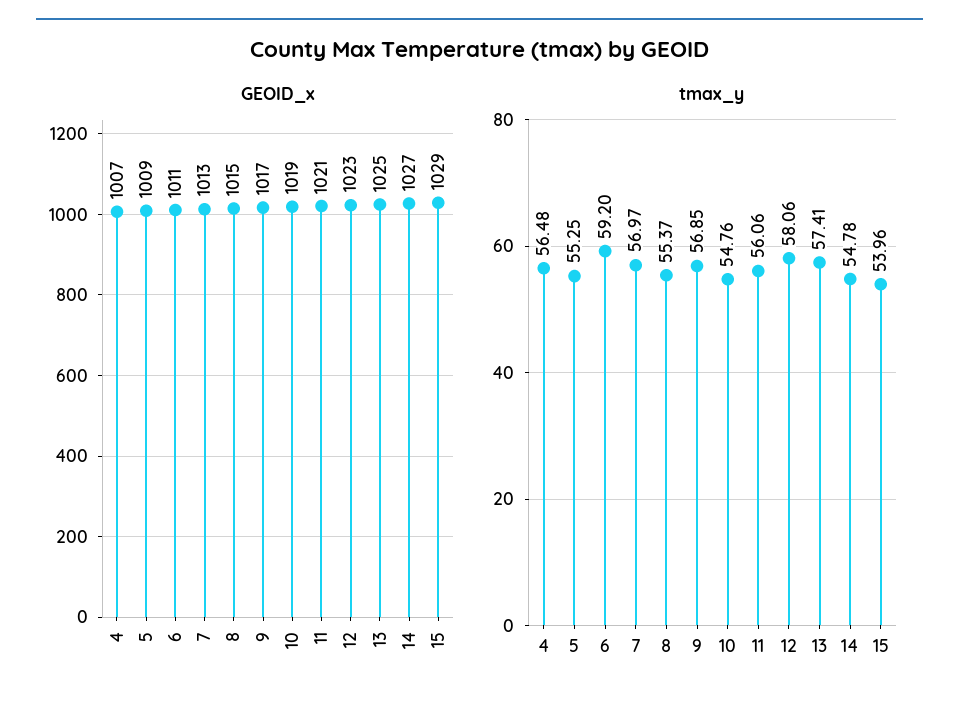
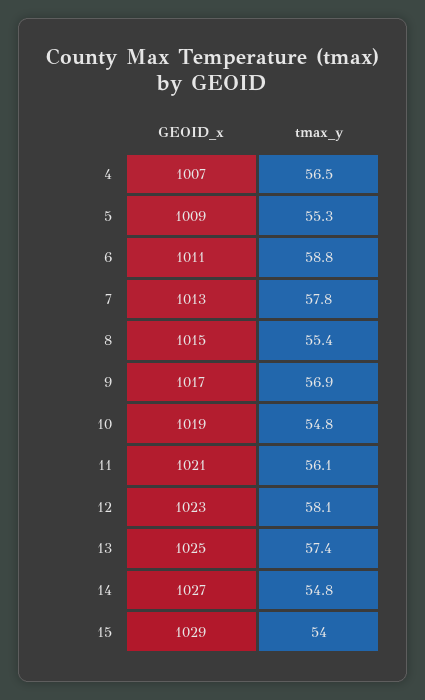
tmax_y, 6: 59.2 -> 58.8
tmax_y, 7: 56.97 -> 57.8

